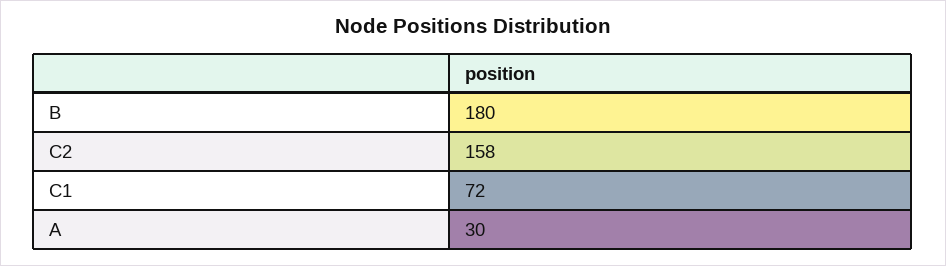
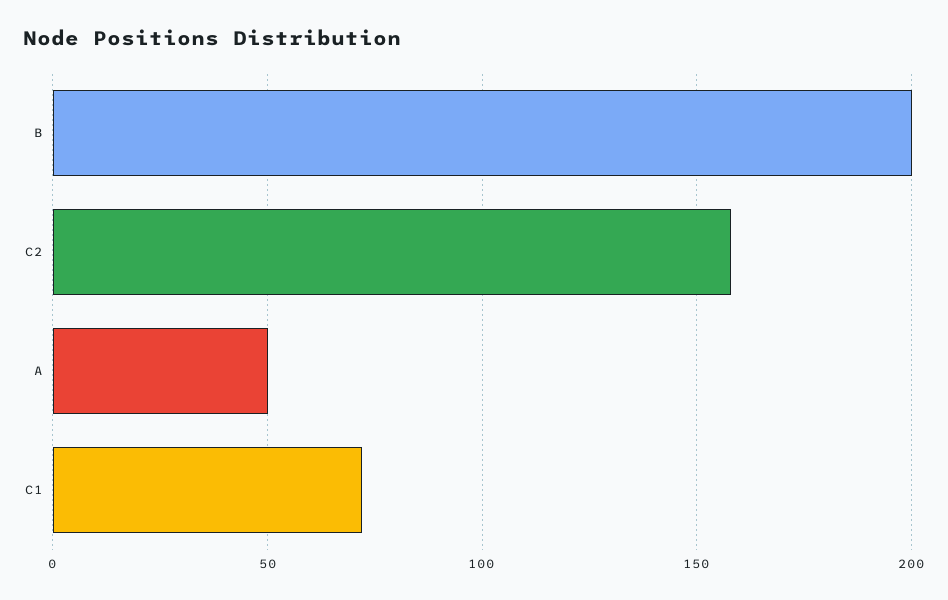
B: 180 -> 200
A: 30 -> 50

